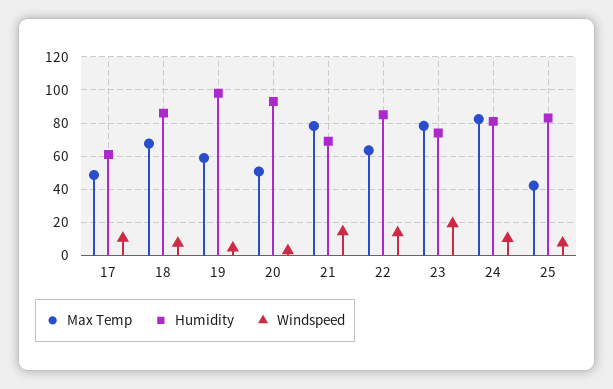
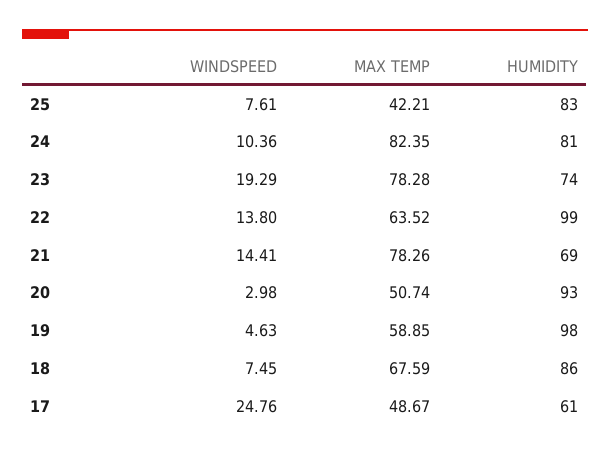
Windspeed, 17: 10 -> 24.76
Humidity, 22: 85 -> 99

